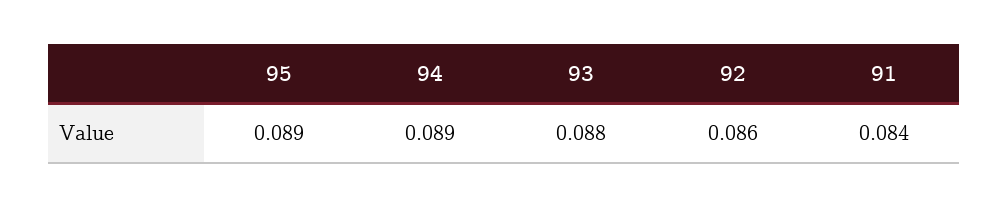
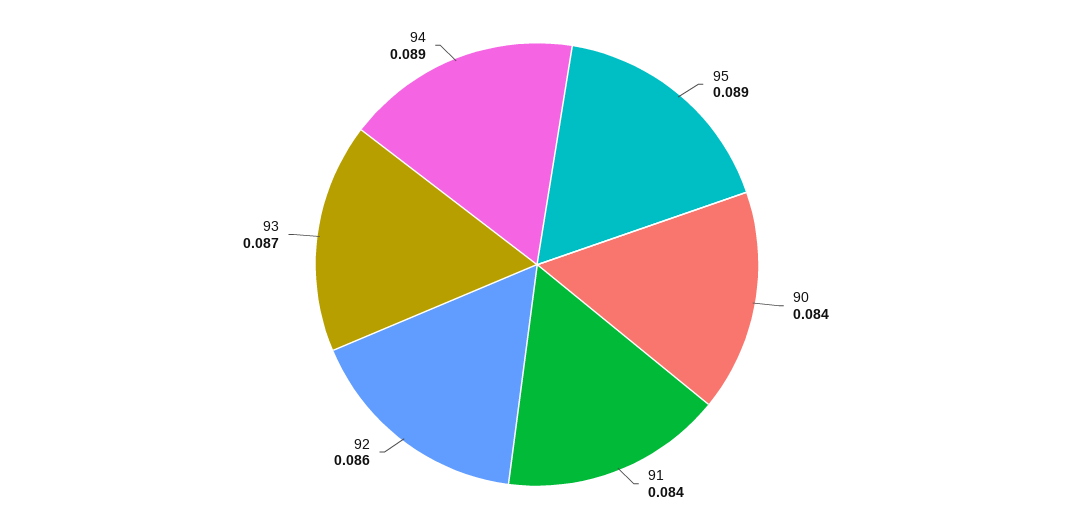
93: 0.088 -> 0.087
90: none -> 0.084

